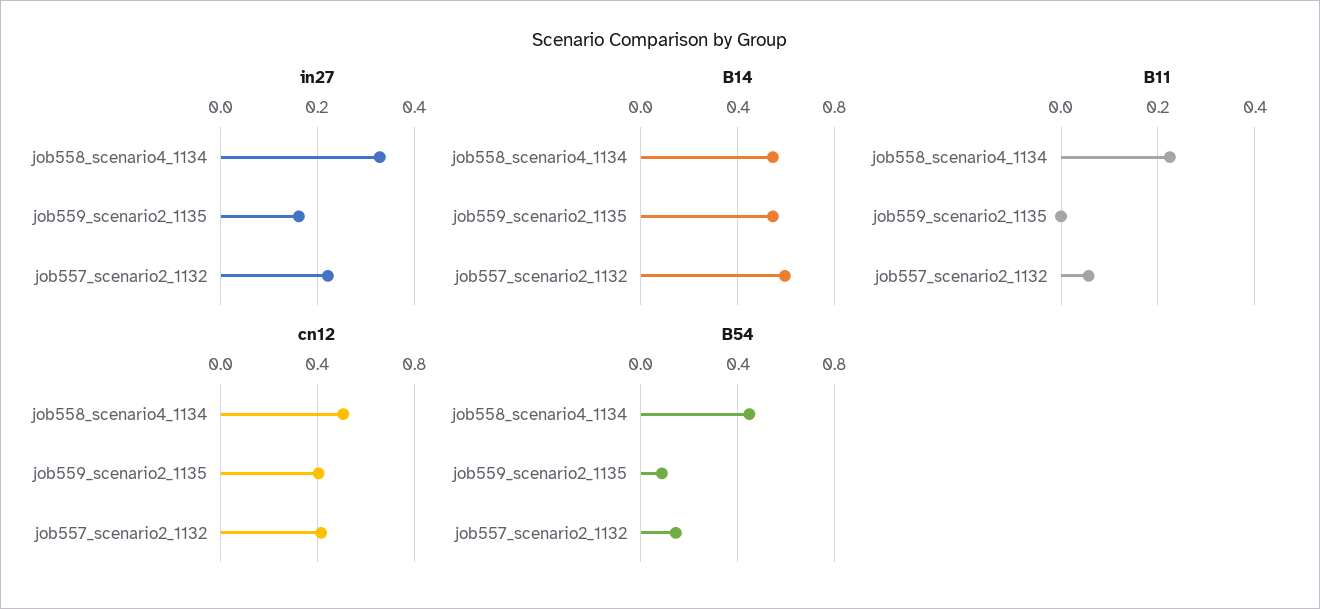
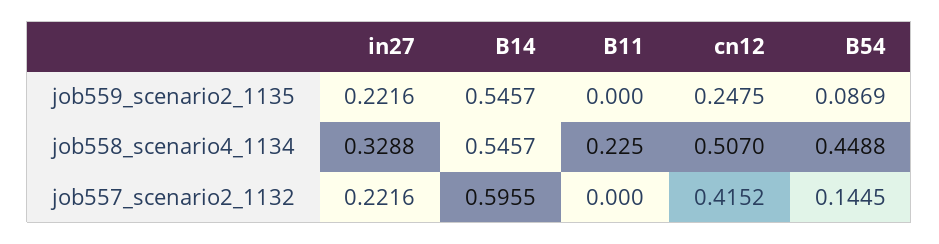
in27, job559_scenario2_1135: 0.16 -> 0.2216
B11, job557_scenario2_1132: 0.06 -> 0
cn12, job559_scenario2_1135: 0.4 -> 0.2475

